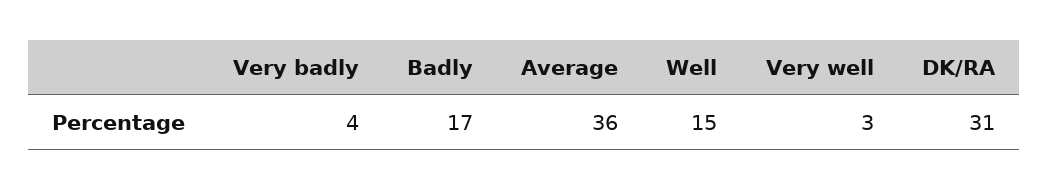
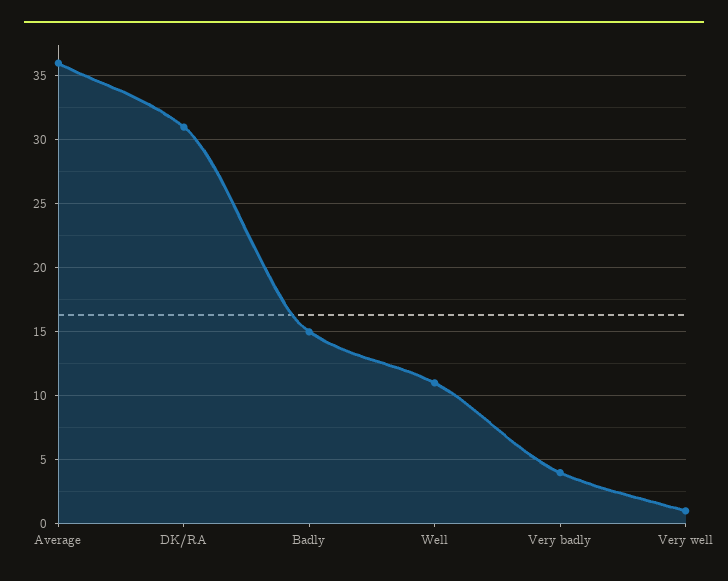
Badly: 17 -> 15
Well: 15 -> 11
Very well: 3 -> 1

